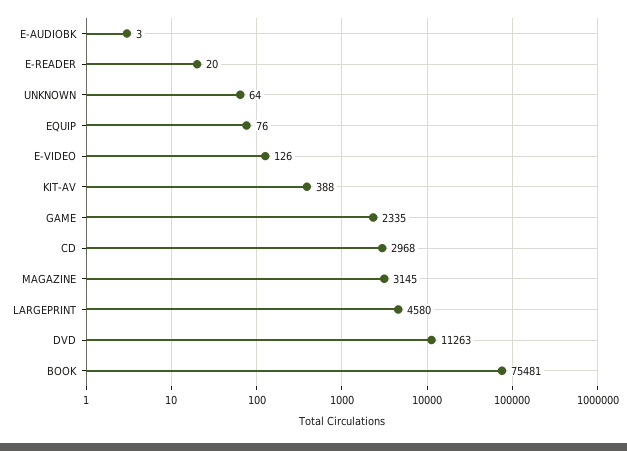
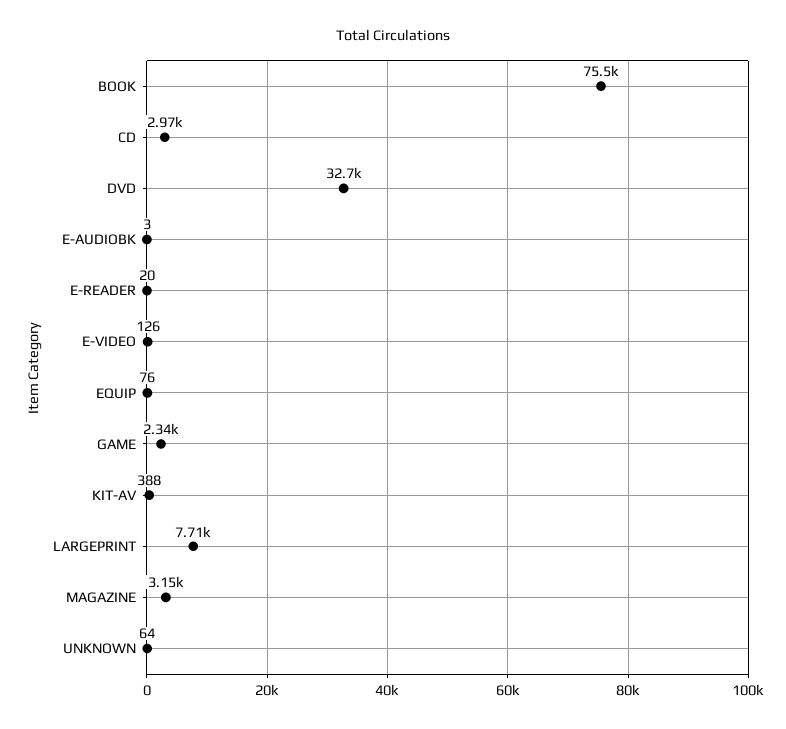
LARGEPRINT: 4580 -> 7710
DVD: 11263 -> 32700

